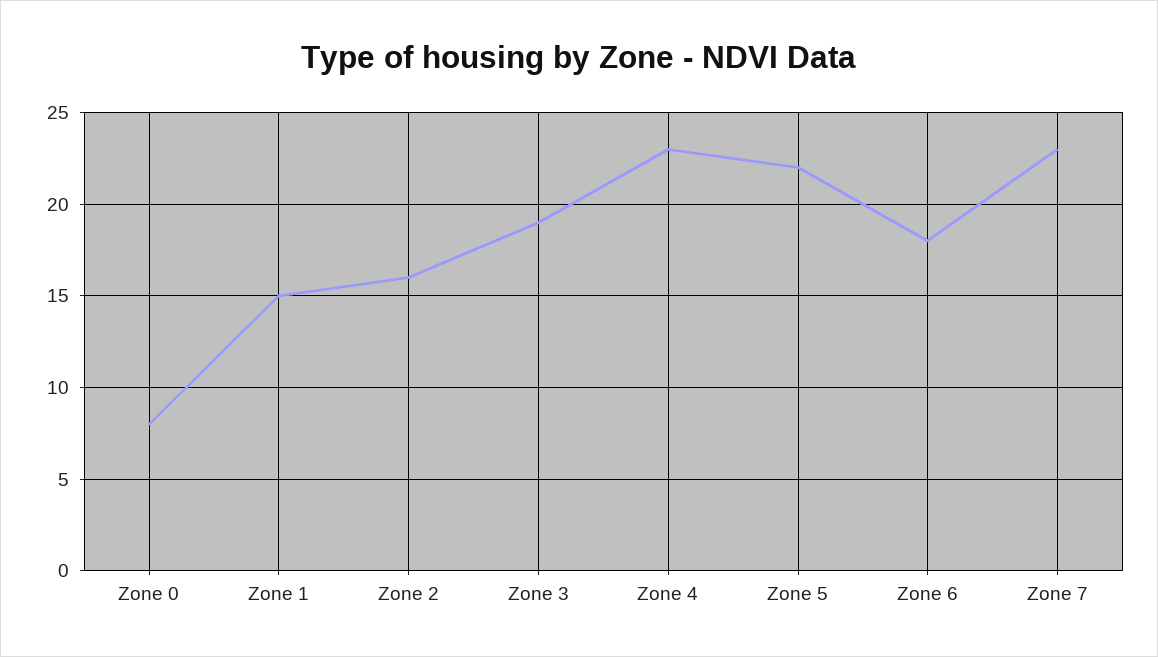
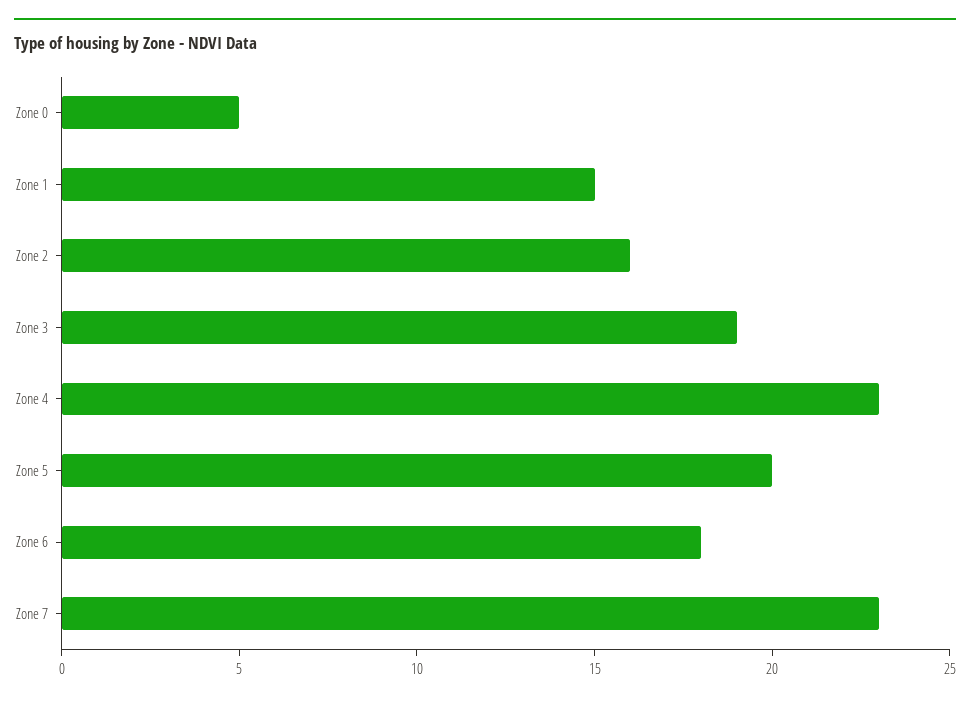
Zone 0: 8 -> 5
Zone 5: 22 -> 20

